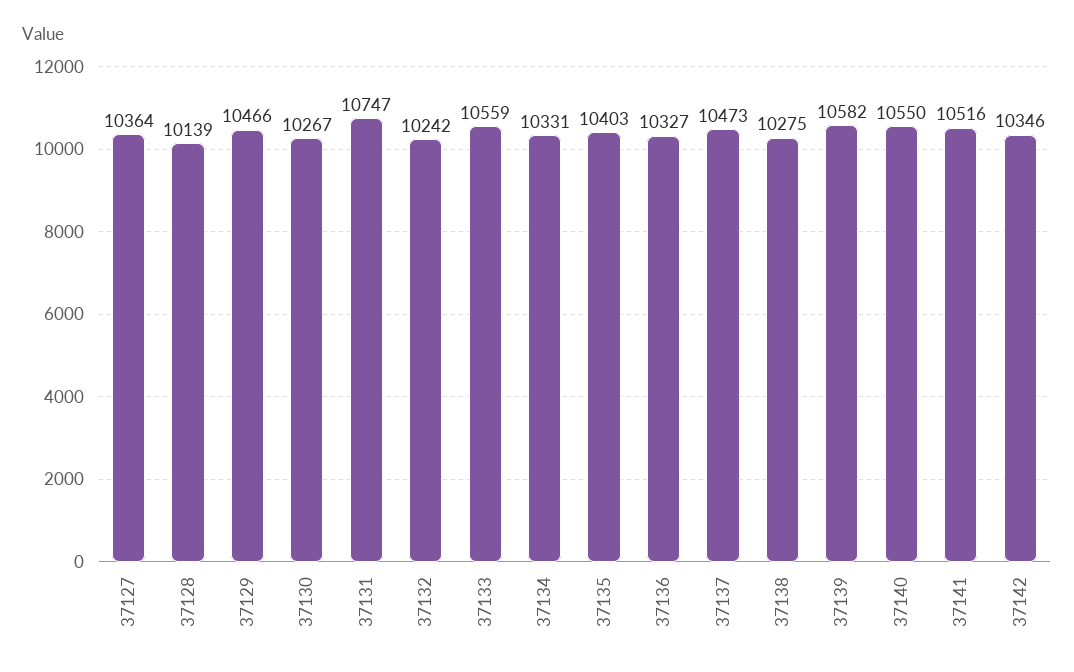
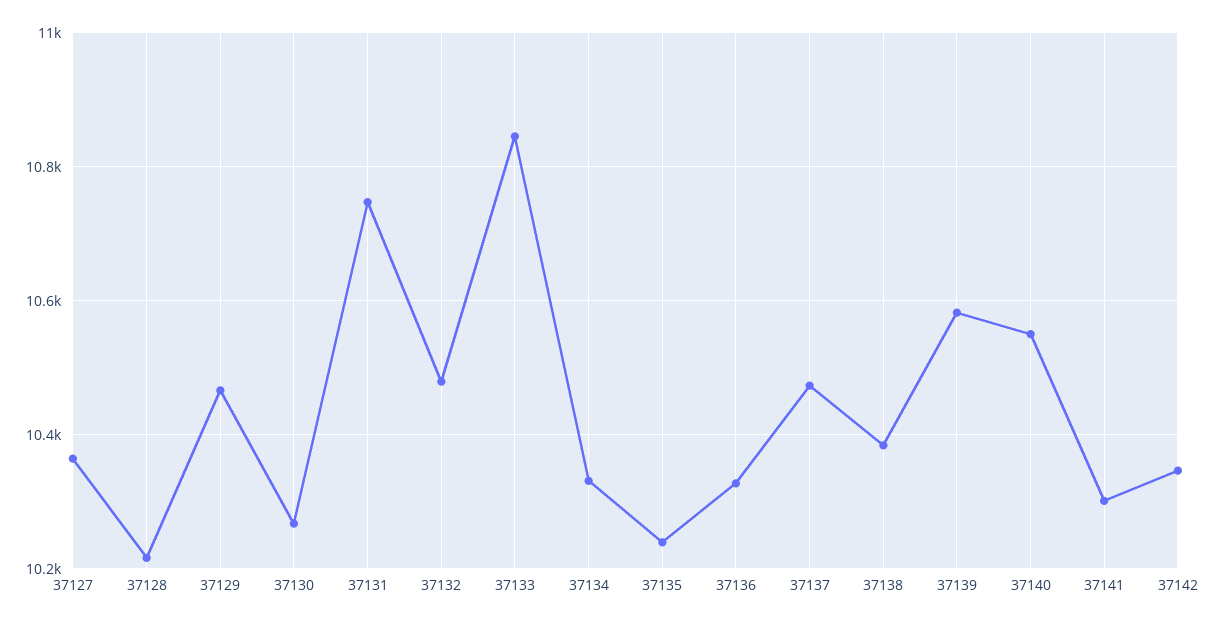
37128: 10139 -> 10220
37132: 10242 -> 10480
37133: 10559 -> 10840
37135: 10403 -> 10240
37138: 10275 -> 10380
37141: 10516 -> 10300

